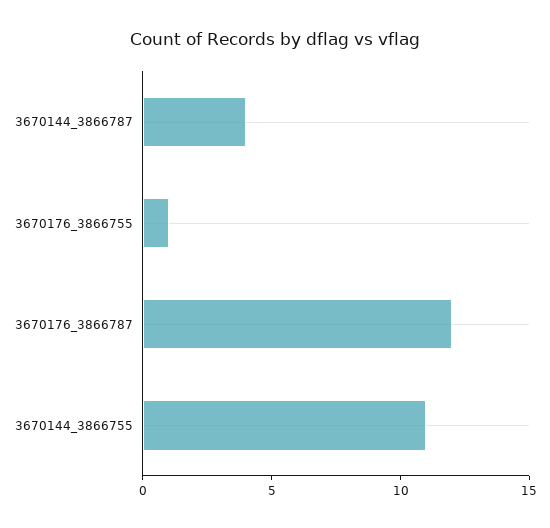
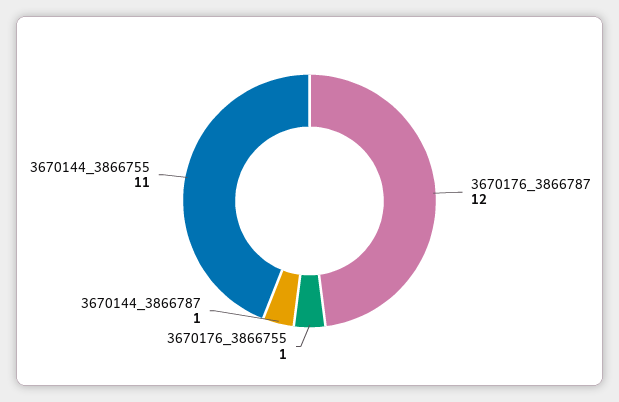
3670144_3866787: 4 -> 1

